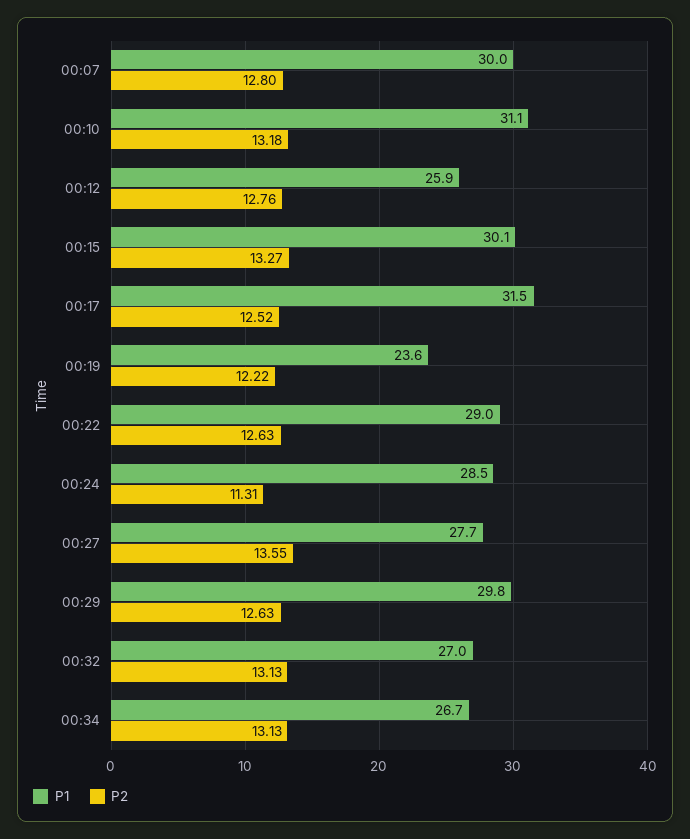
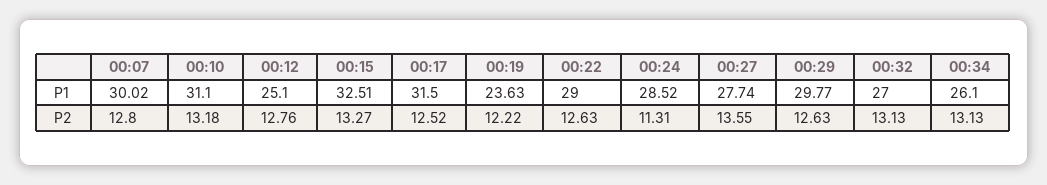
P1, 00:12: 25.9 -> 25.1
P1, 00:15: 30.1 -> 32.51
P1, 00:34: 26.7 -> 26.1

